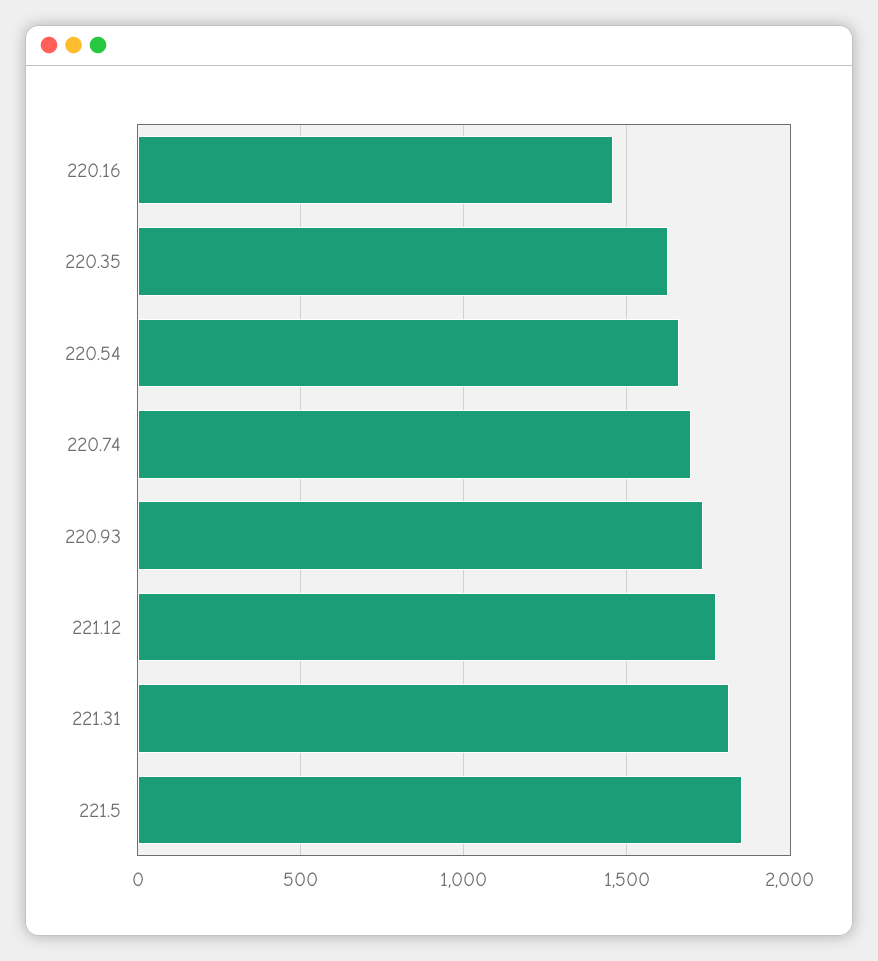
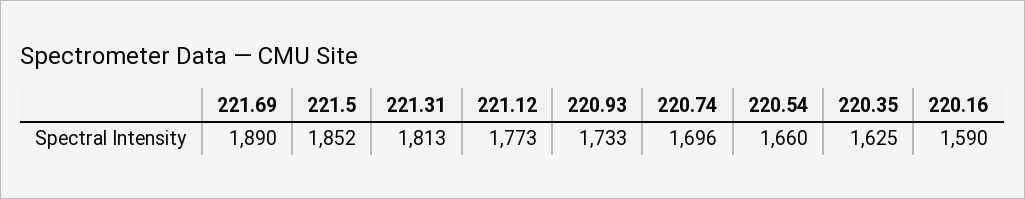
220.16: 1450 -> 1590
221.69: none -> 1890

